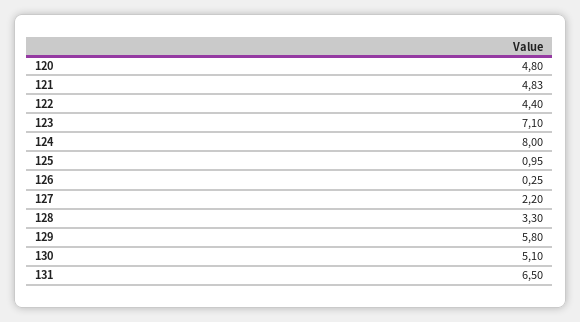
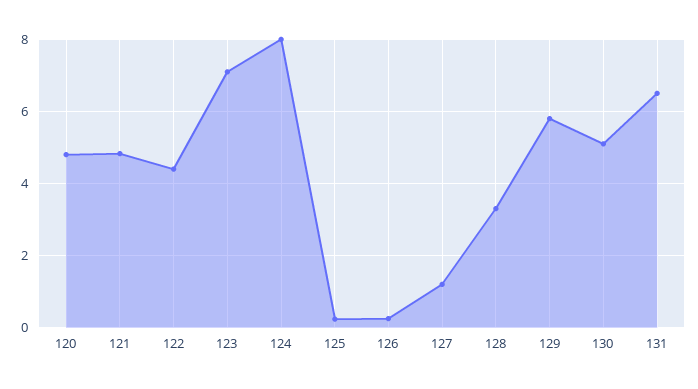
125: 0.95 -> 0.2
127: 2.2 -> 1.2

